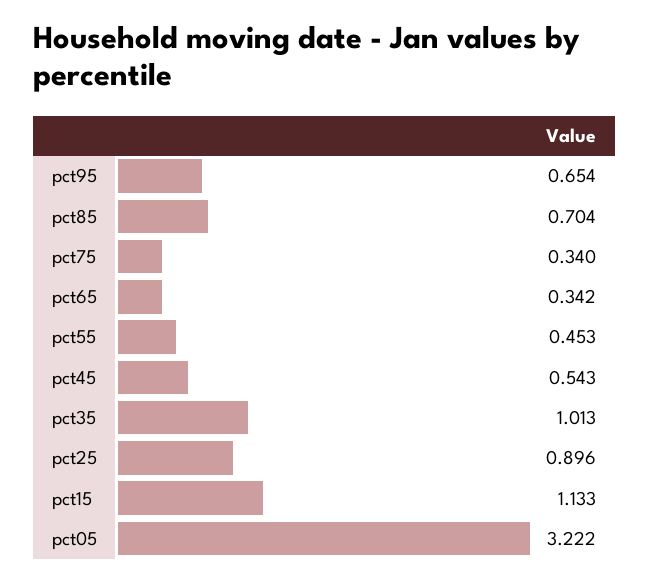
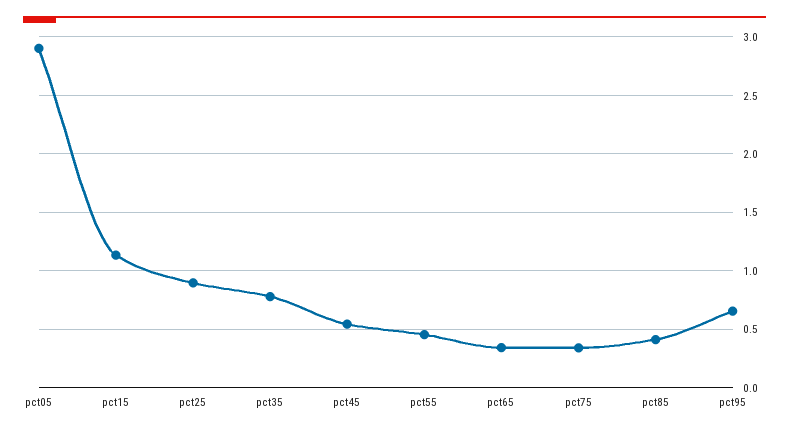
pct85: 0.704 -> 0.4
pct35: 1.013 -> 0.8
pct05: 3.222 -> 2.9

